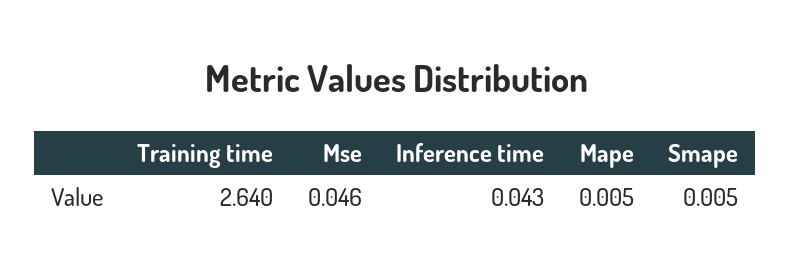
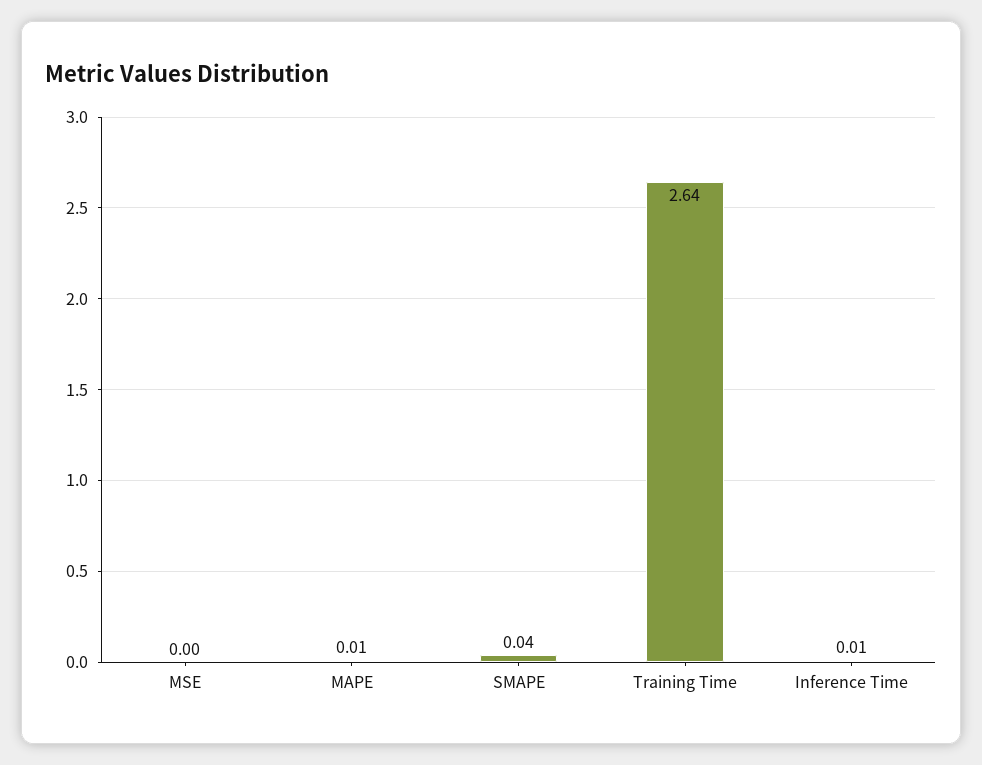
Mse: 0.046 -> 0
Inference time: 0.043 -> 0.01
Smape: 0.005 -> 0.04

